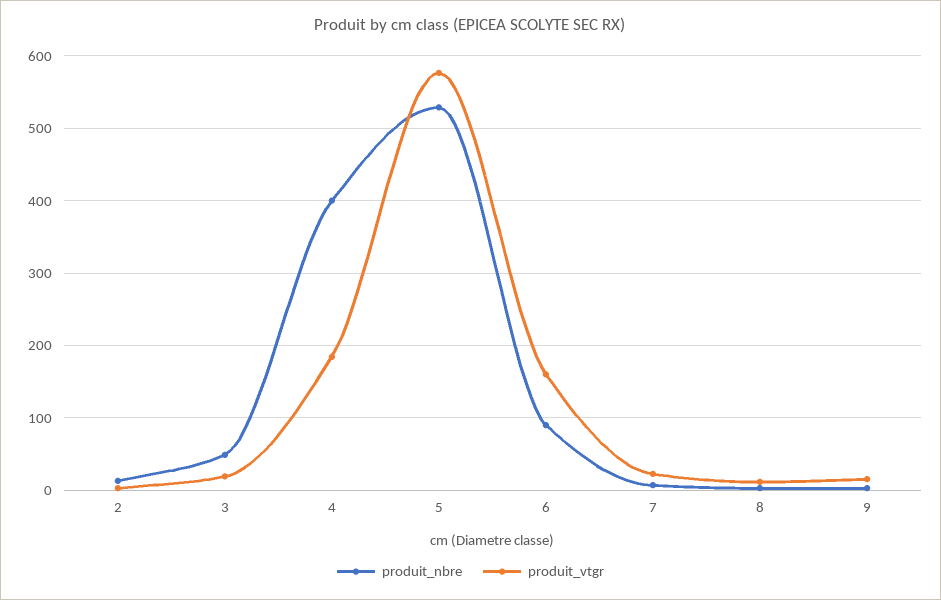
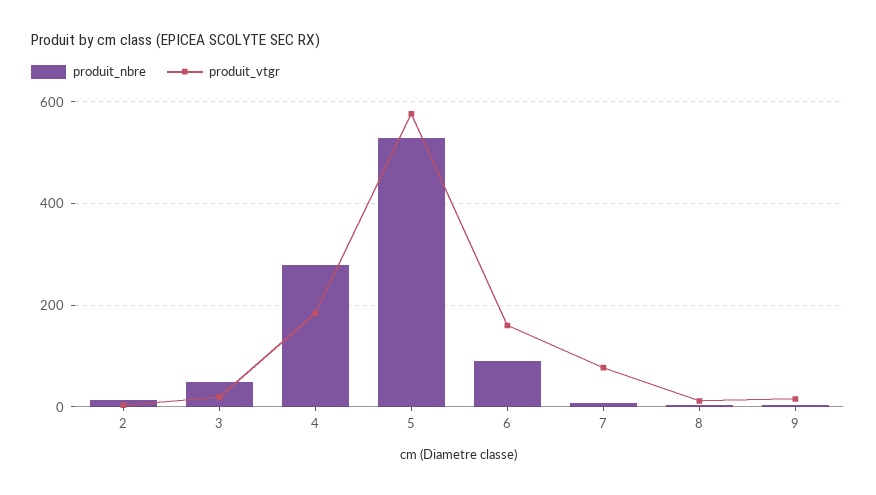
produit_nbre, 4: 400 -> 280
produit_vtgr, 7: 20 -> 80

